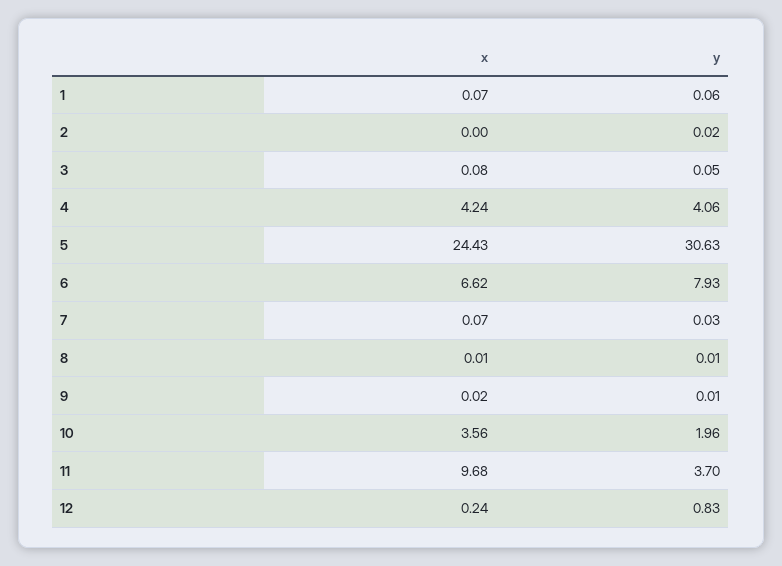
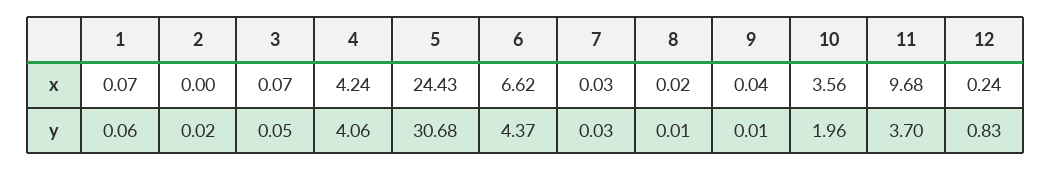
x, 3: 0.08 -> 0.07
y, 5: 30.63 -> 30.68
y, 6: 7.93 -> 4.37
x, 7: 0.07 -> 0.03
x, 8: 0.01 -> 0.02
x, 9: 0.02 -> 0.04

